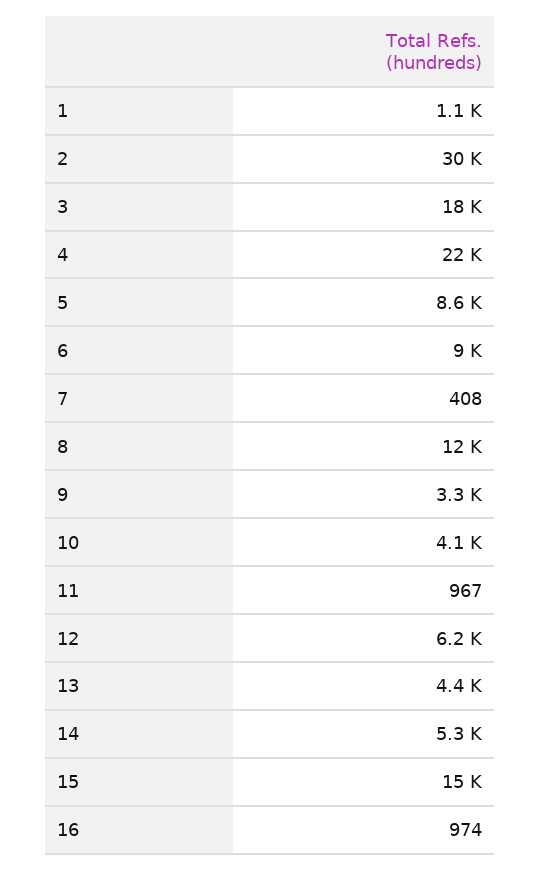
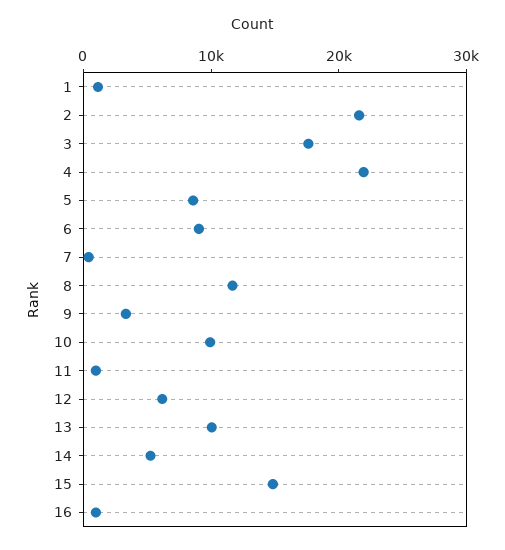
2: 30000 -> 22000
10: 4100 -> 10000
13: 4400 -> 10000

